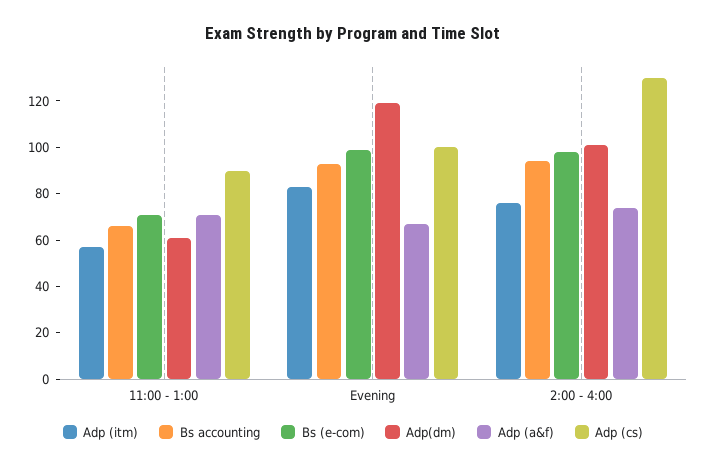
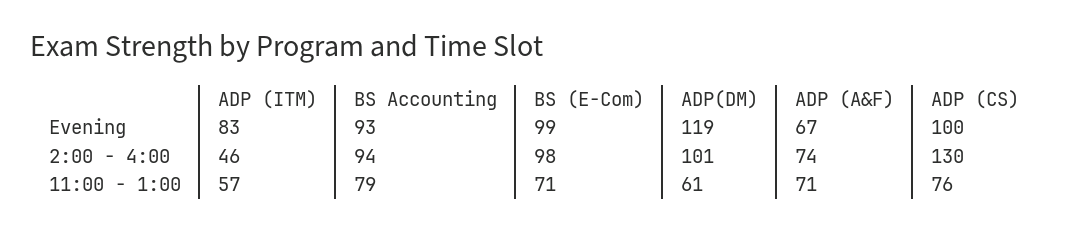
Bs accounting, 11:00 - 1:00: 65 -> 79
Adp (cs), 11:00 - 1:00: 90 -> 76
Adp (itm), 2:00 - 4:00: 75 -> 46

